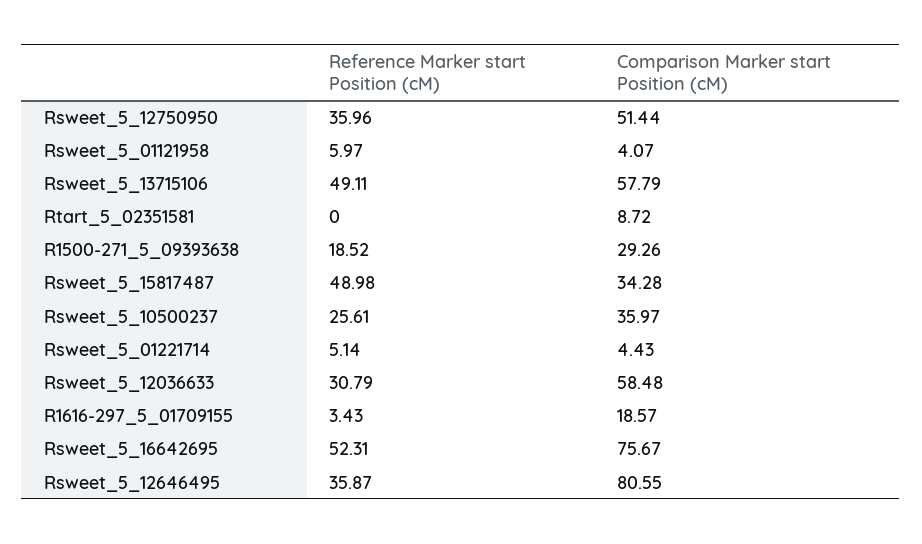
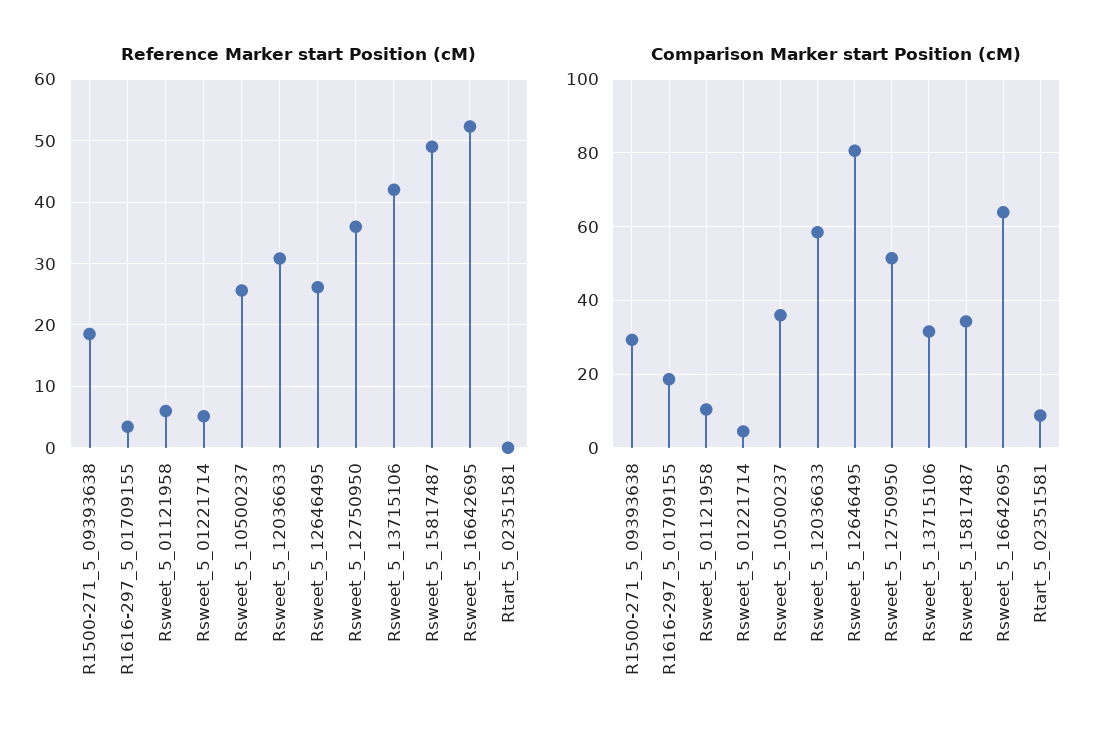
Comparison Marker start Position (cM), Rsweet_5_01121958: 4.07 -> 10
Reference Marker start Position (cM), Rsweet_5_13715106: 49.11 -> 42
Comparison Marker start Position (cM), Rsweet_5_13715106: 57.79 -> 32
Comparison Marker start Position (cM), Rsweet_5_16642695: 75.67 -> 64
Reference Marker start Position (cM), Rsweet_5_12646495: 35.87 -> 26

